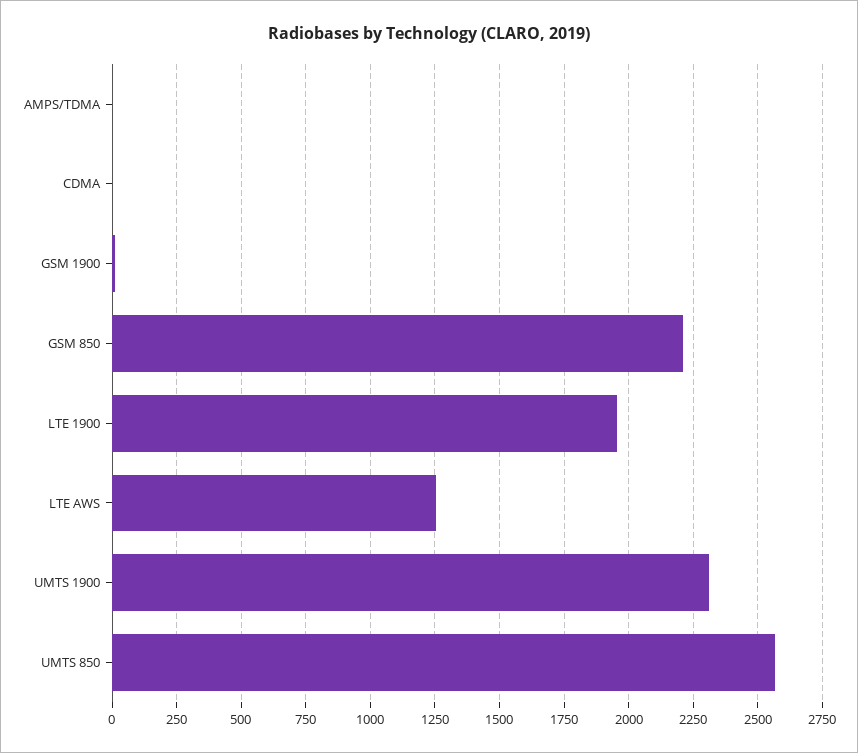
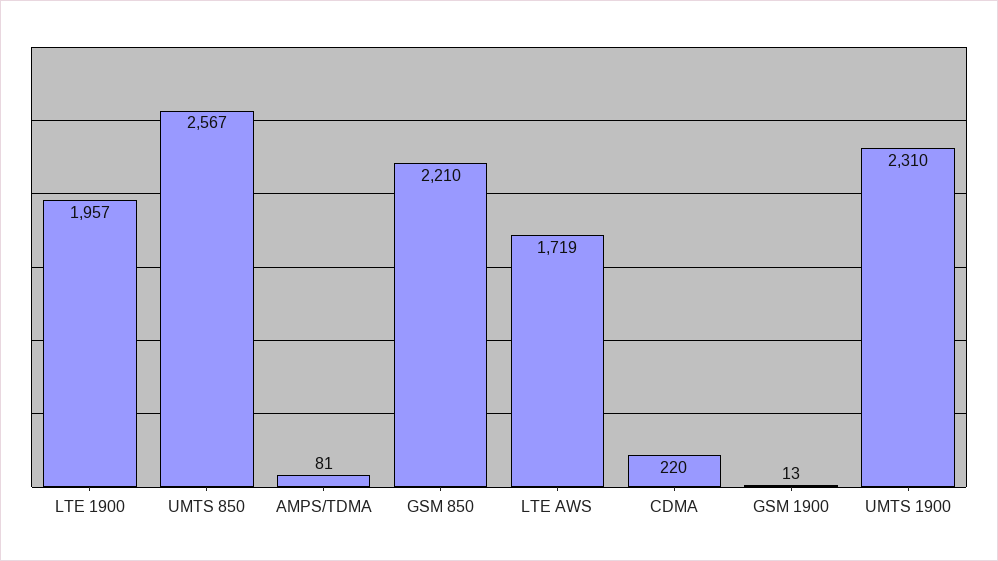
AMPS/TDMA: 0 -> 81
CDMA: 0 -> 220
LTE AWS: 1250 -> 1719

